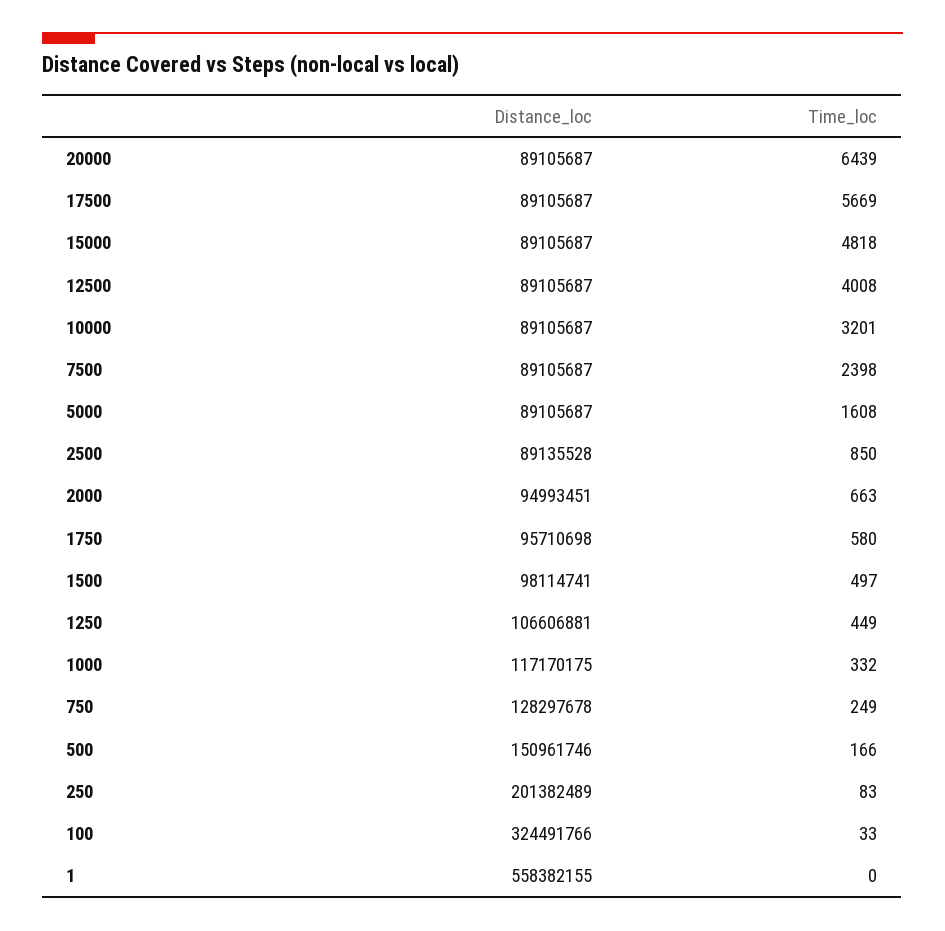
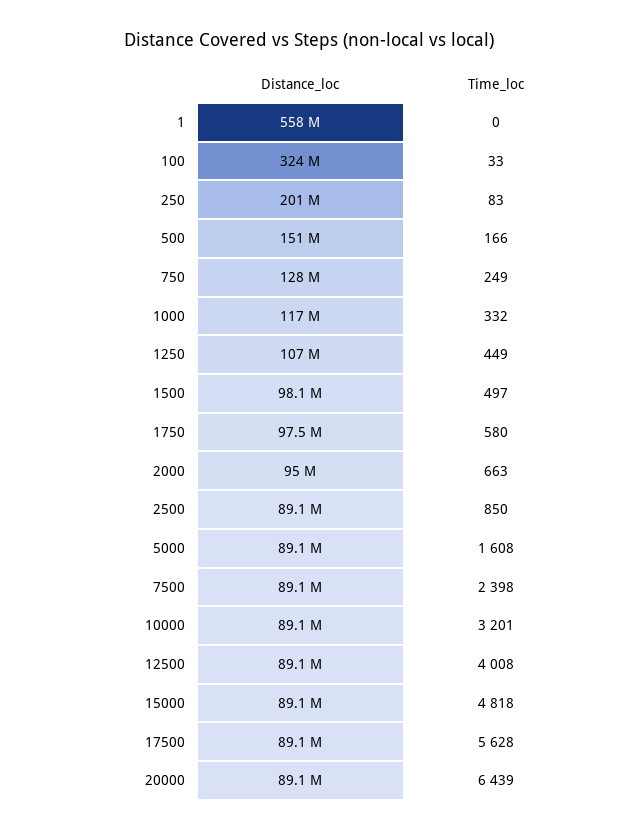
Time_loc, 17500: 5669 -> 5628
Distance_loc, 1750: 95710698 -> 97500000

